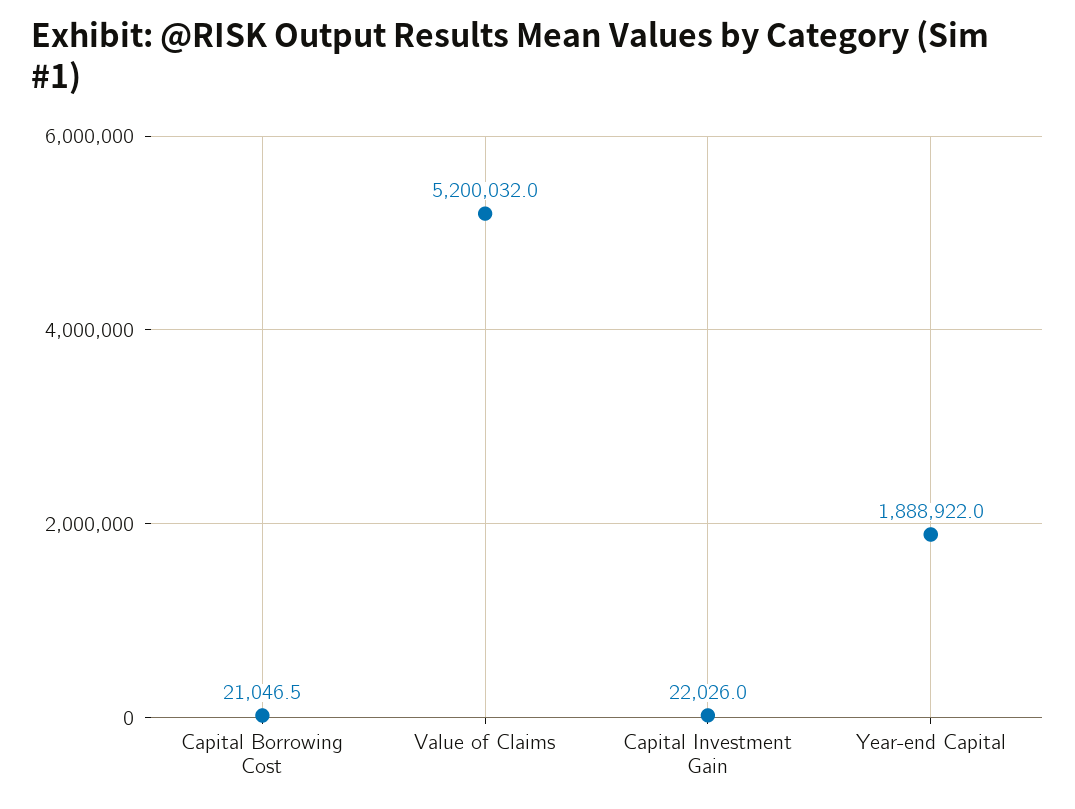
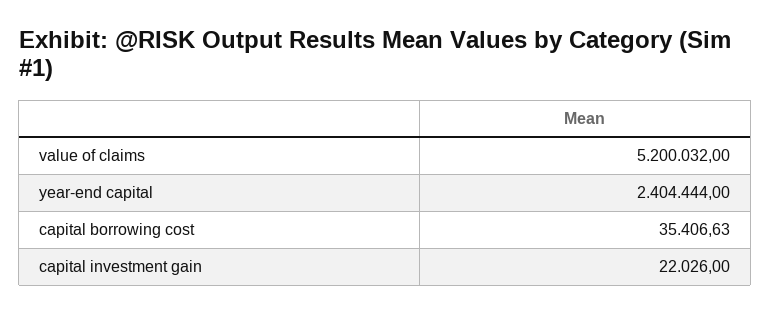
Capital Borrowing Cost: 21046.5 -> 35406.63
Year-end Capital: 1888922 -> 2404444

